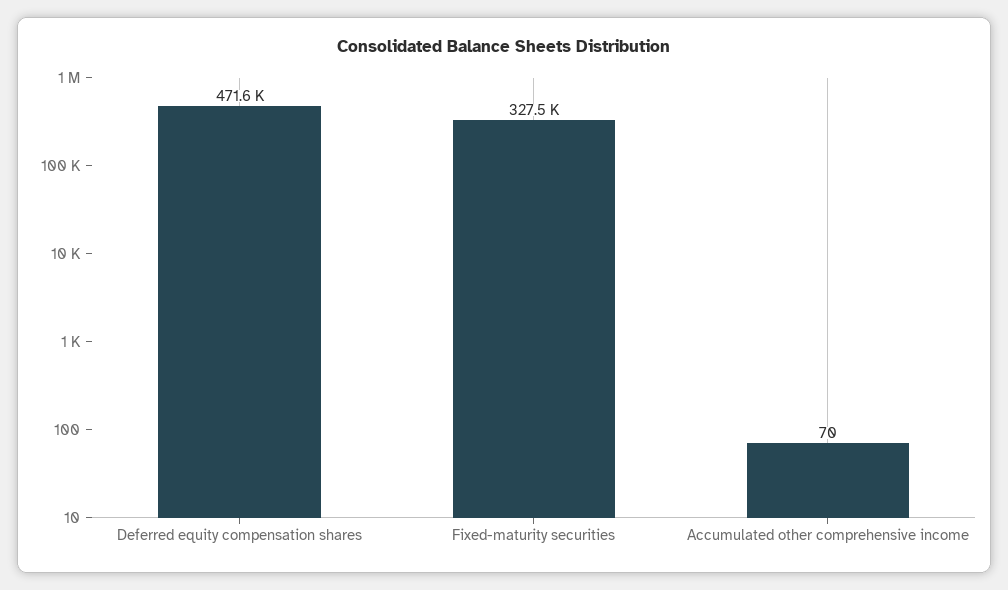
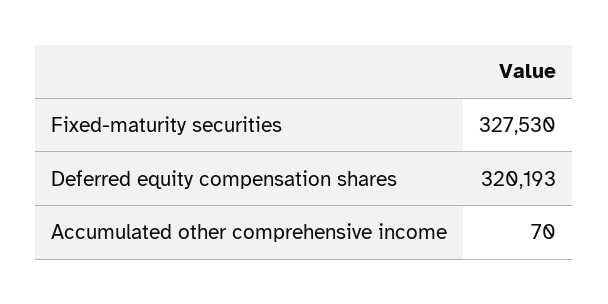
Deferred equity compensation shares: 471600 -> 320193

